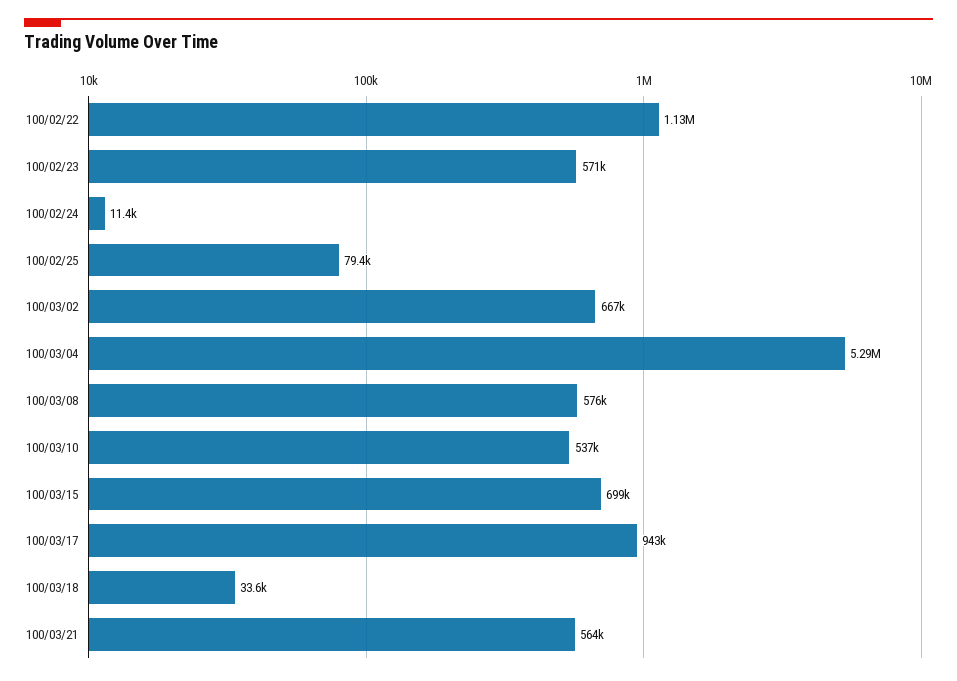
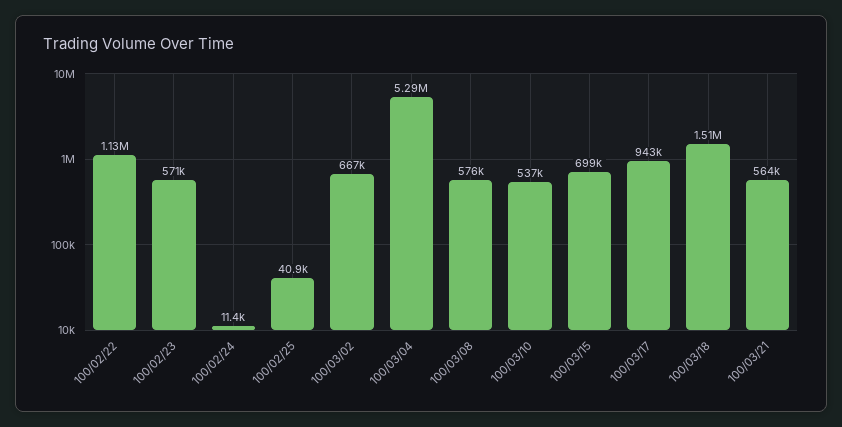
100/02/25: 79400 -> 40900
100/03/18: 33600 -> 1510000

